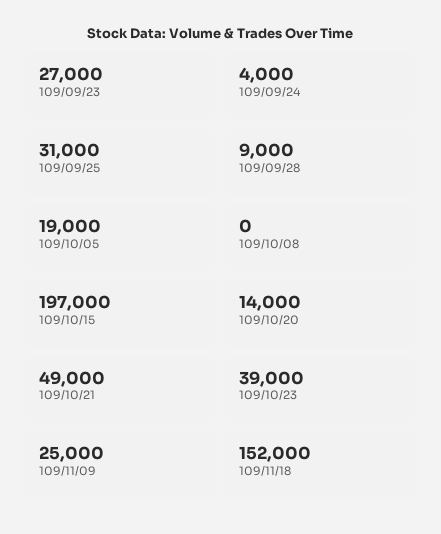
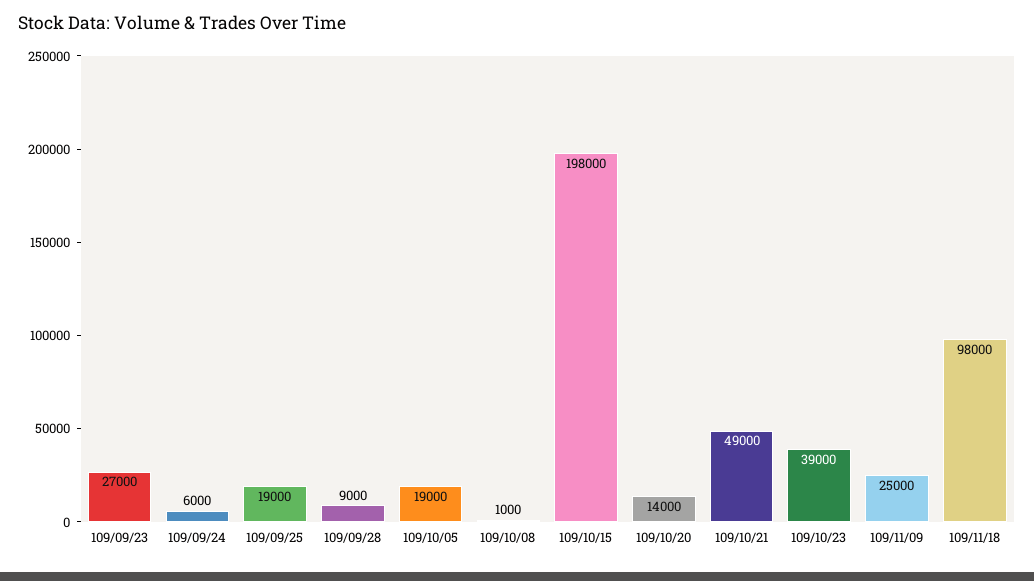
109/09/24: 4000 -> 6000
109/09/25: 31000 -> 19000
109/10/08: 0 -> 1000
109/10/15: 197000 -> 198000
109/11/18: 152000 -> 98000

